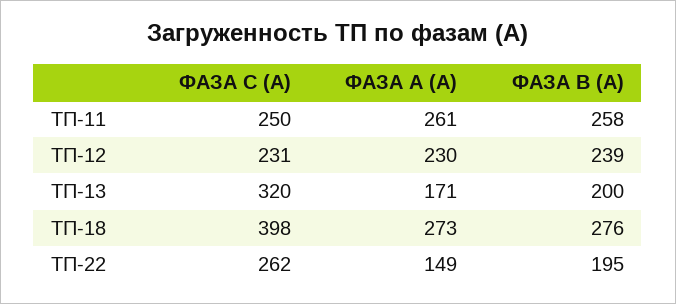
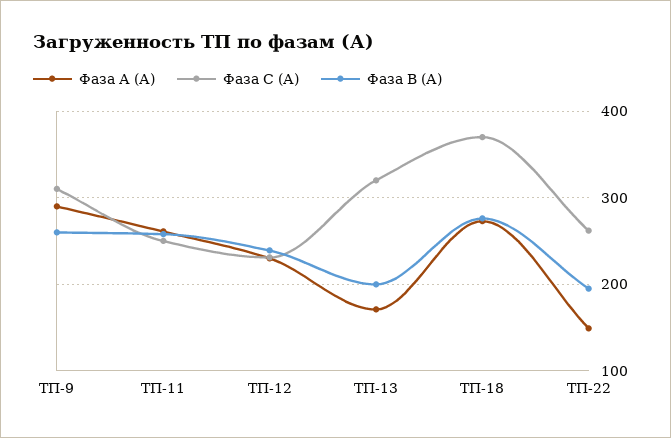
ФАЗА С (А), ТП-18: 398 -> 370
ФАЗА А (А), ТП-9: none -> 290
ФАЗА С (А), ТП-9: none -> 310
ФАЗА В (А), ТП-9: none -> 260

